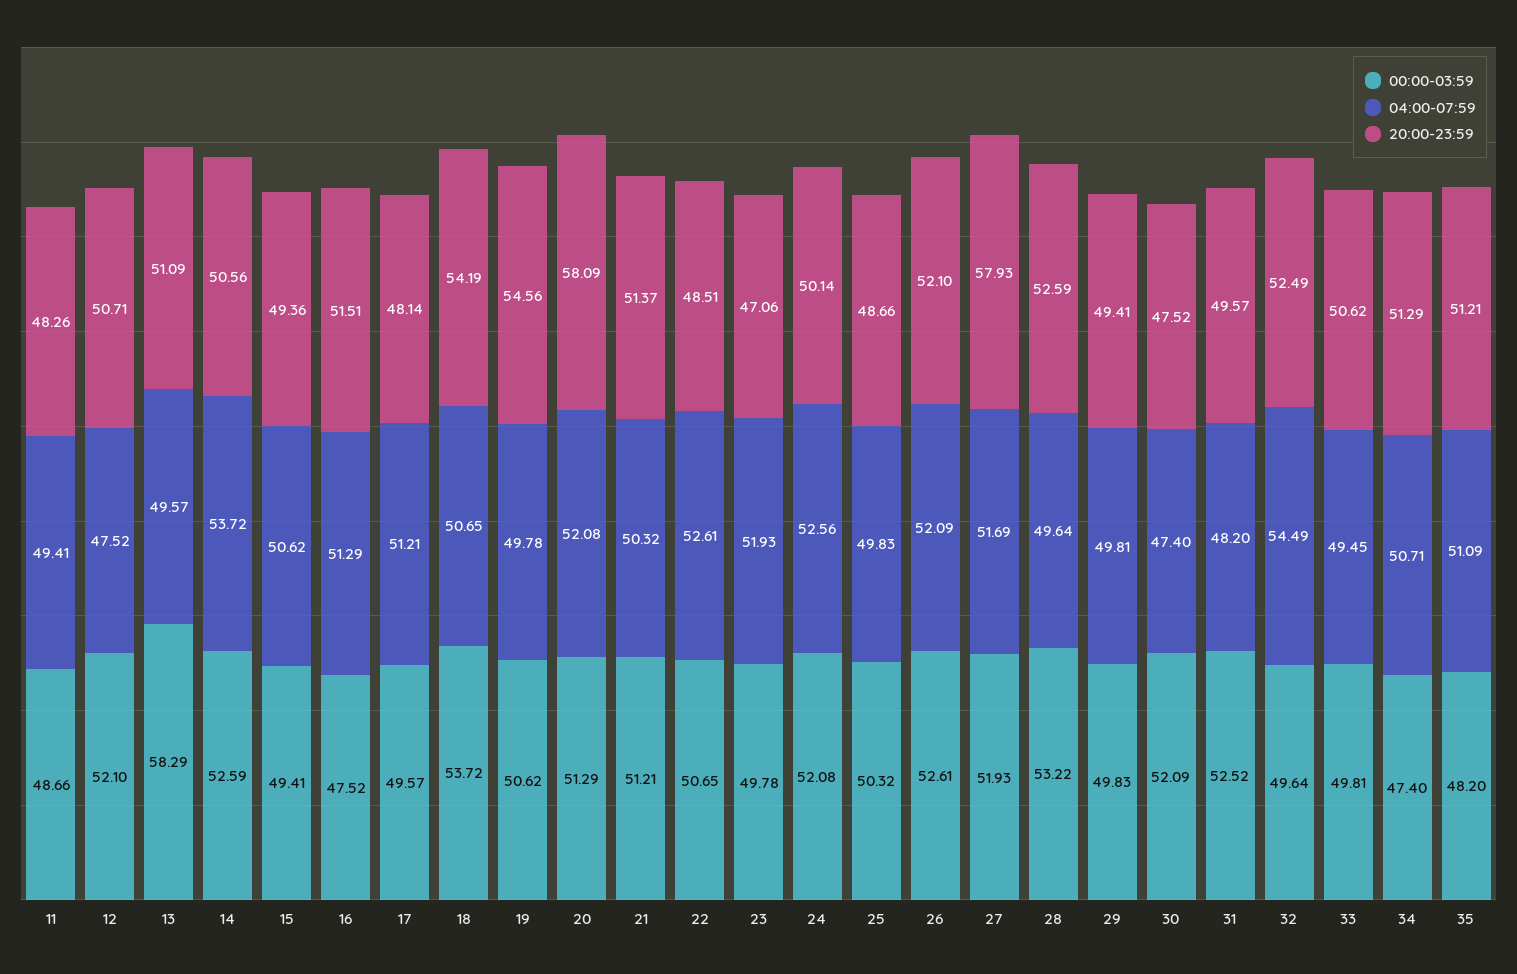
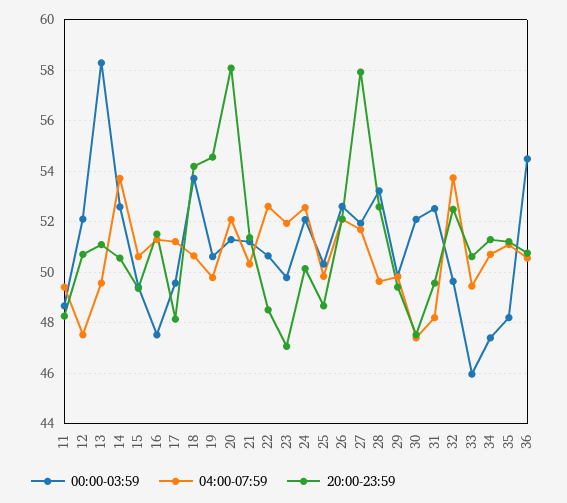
04:00-07:59, 32: 54.49 -> 53.75
00:00-03:59, 33: 49.81 -> 46
00:00-03:59, 36: none -> 54.5
04:00-07:59, 36: none -> 50.5
20:00-23:59, 36: none -> 50.75

